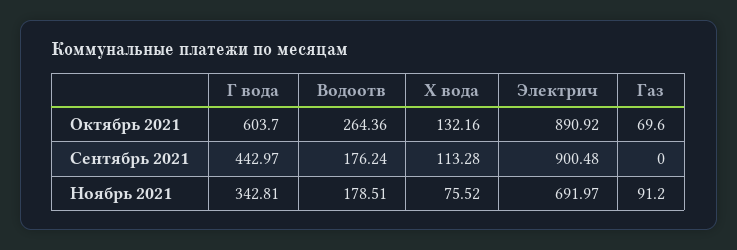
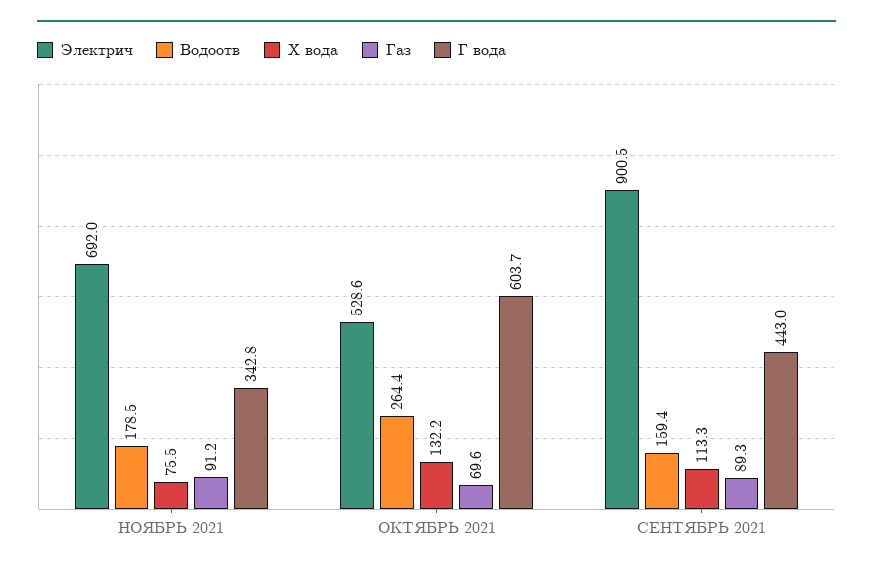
Электрич, Октябрь 2021: 890.92 -> 528.6
Водоотв, Сентябрь 2021: 176.24 -> 159.4
Газ, Сентябрь 2021: 0 -> 89.3

